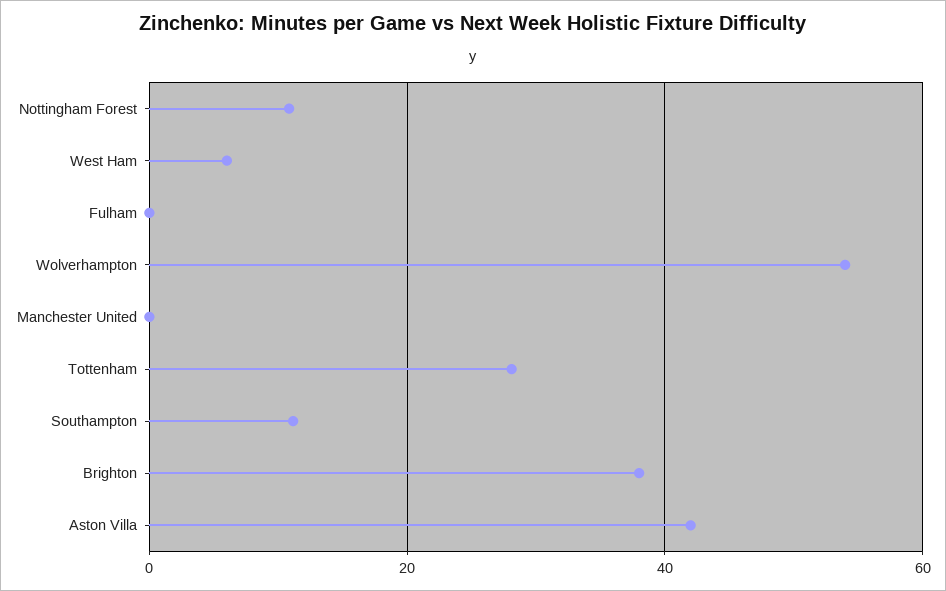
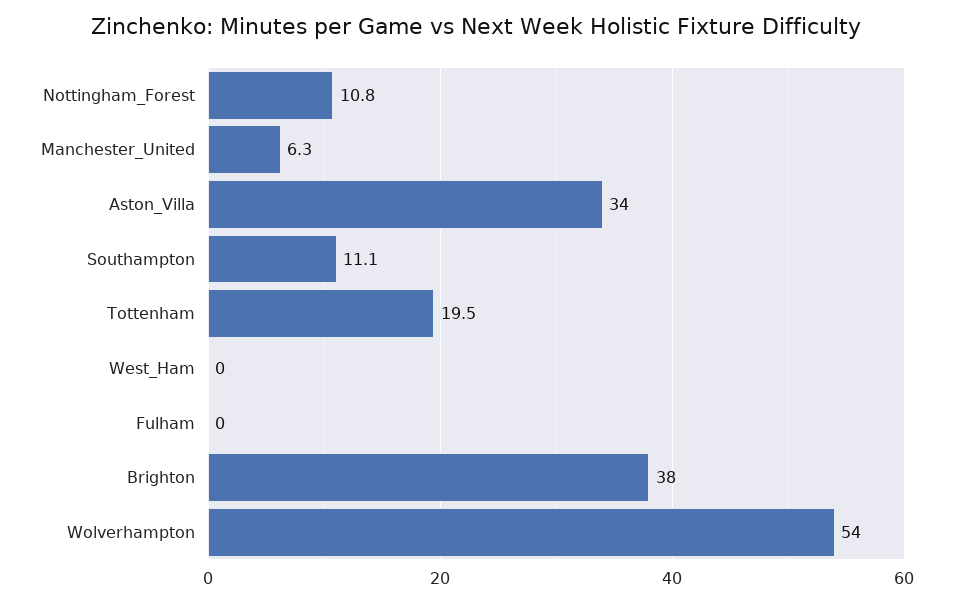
West Ham: 6 -> 0
Manchester United: 0 -> 6.3
Tottenham: 28 -> 19.5
Aston Villa: 42 -> 34

